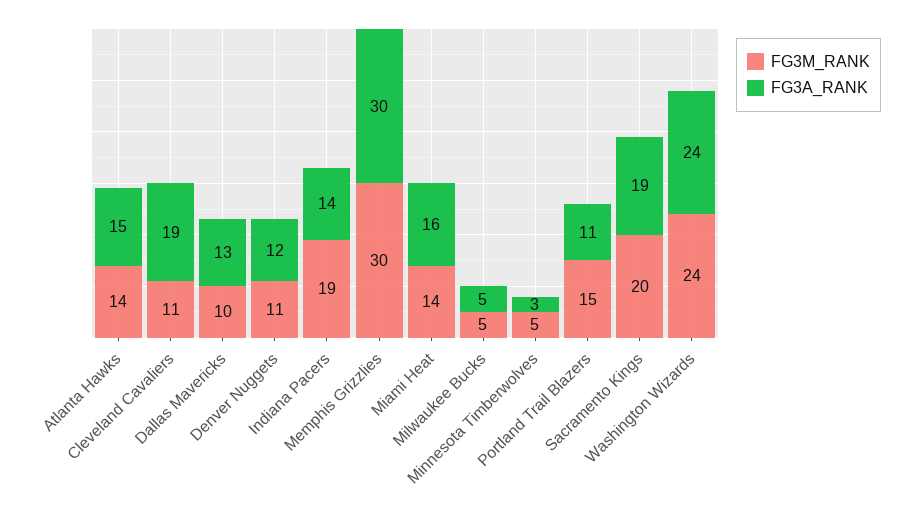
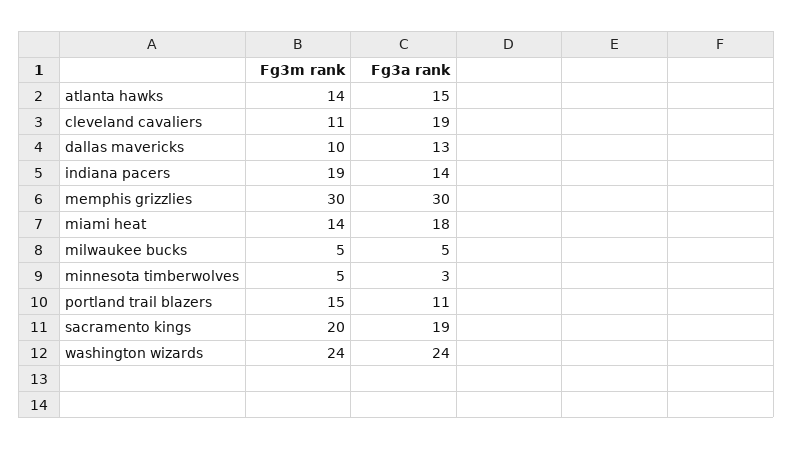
FG3M_RANK, Denver Nuggets: 11 -> none
FG3A_RANK, Denver Nuggets: 12 -> none
FG3A_RANK, Miami Heat: 16 -> 18

